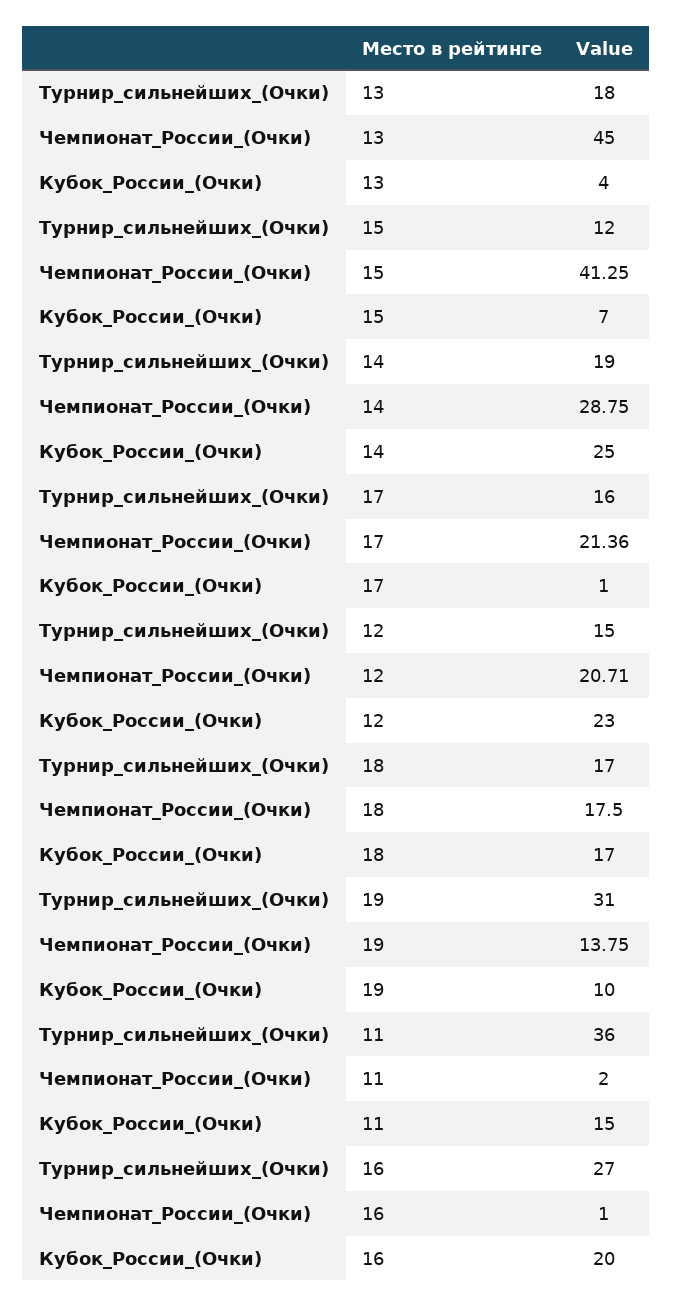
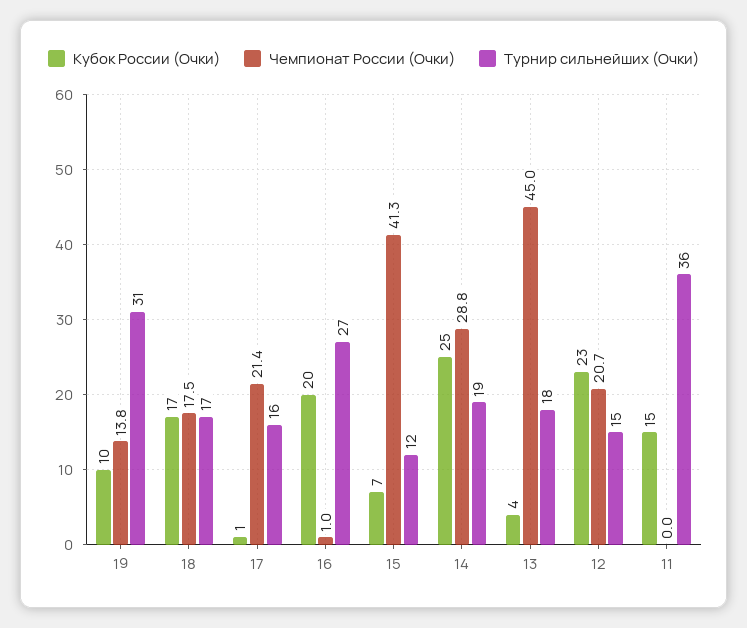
Чемпионат_России_(Очки), 11: 2 -> 0

